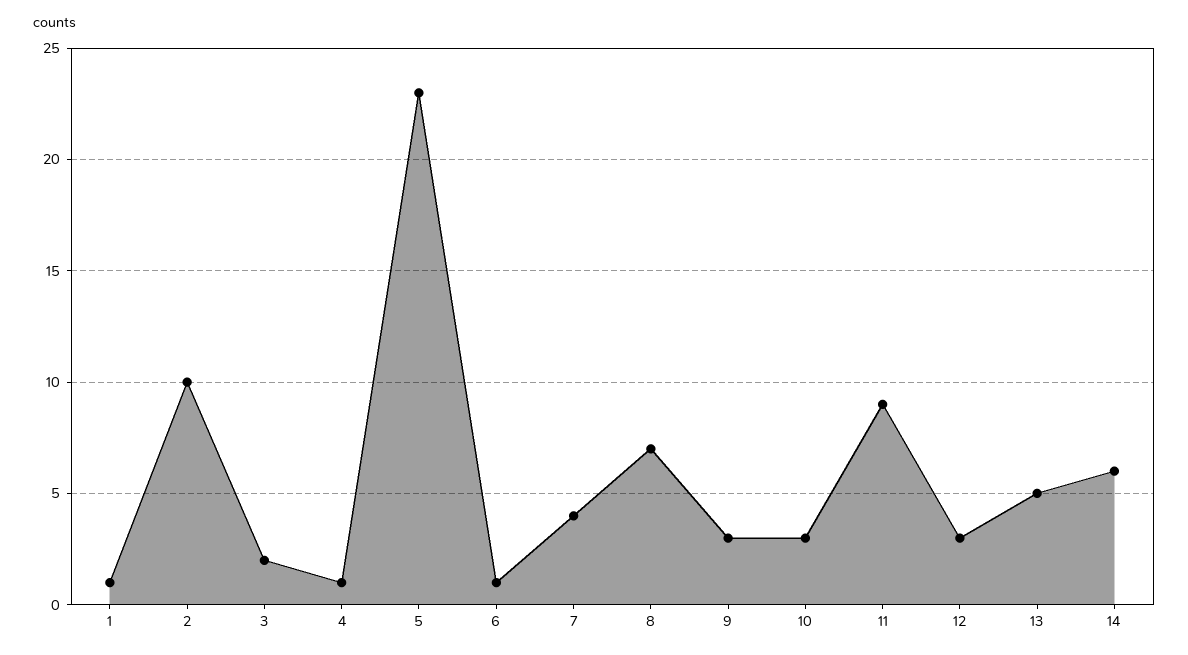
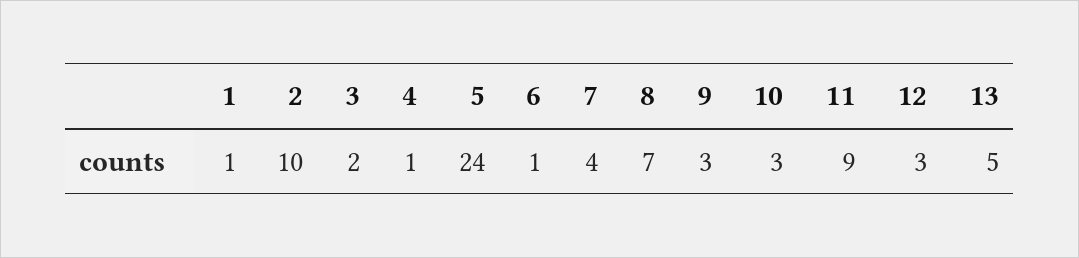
5: 23 -> 24
14: 6 -> none

